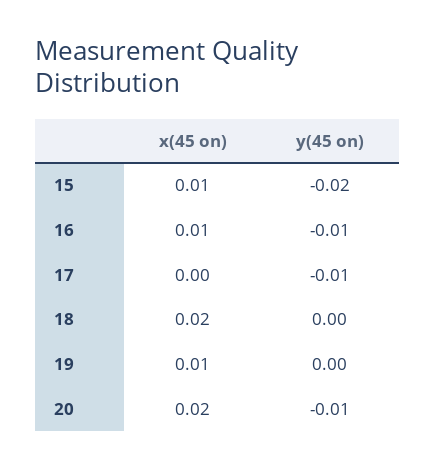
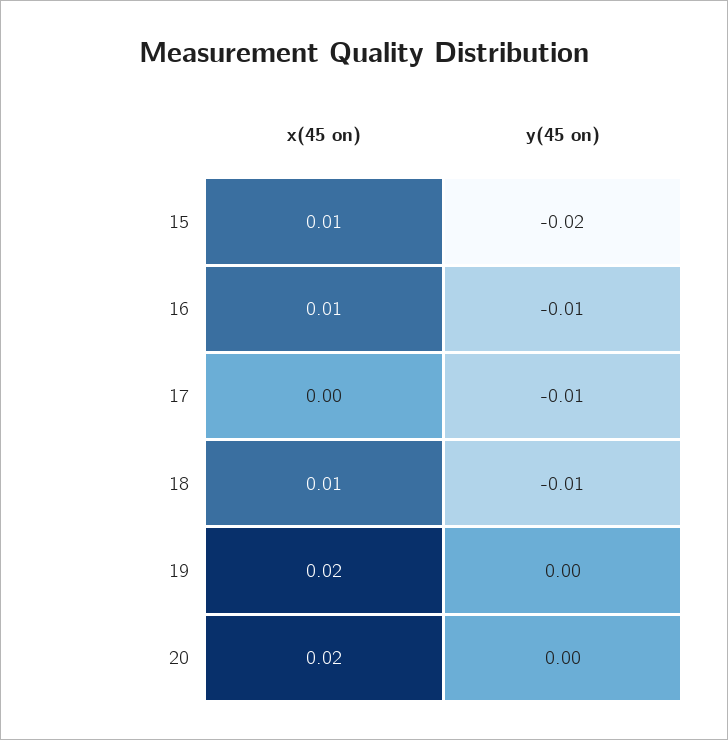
х(45 on), 18: 0.02 -> 0.01
у(45 on), 18: 0 -> -0.01
х(45 on), 19: 0.01 -> 0.02
у(45 on), 20: -0.01 -> 0

